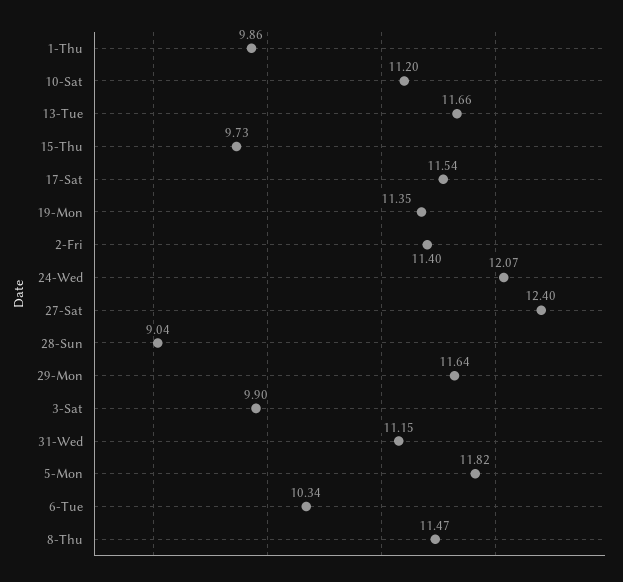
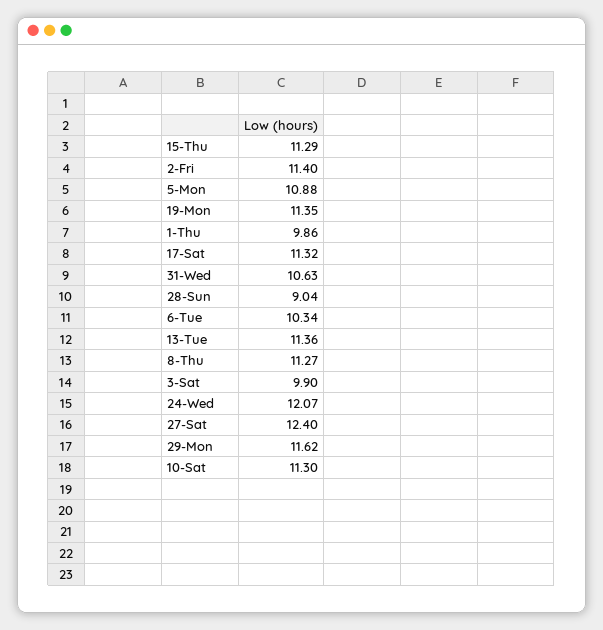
10-Sat: 11.2 -> 11.3
13-Tue: 11.66 -> 11.36
15-Thu: 9.73 -> 11.29
17-Sat: 11.54 -> 11.32
29-Mon: 11.64 -> 11.62
31-Wed: 11.15 -> 10.63
5-Mon: 11.82 -> 10.88
8-Thu: 11.47 -> 11.27

